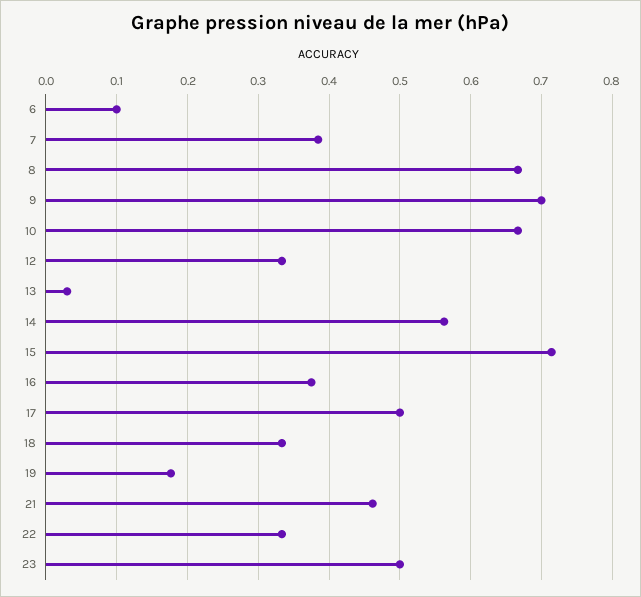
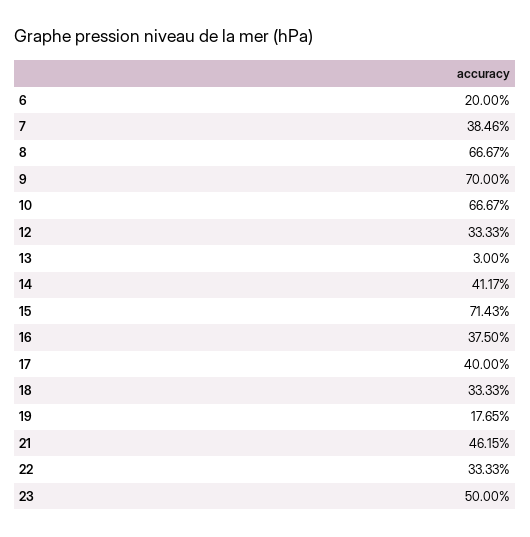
6: 0.1 -> 0.2
14: 0.56 -> 0.4117
17: 0.5 -> 0.4

